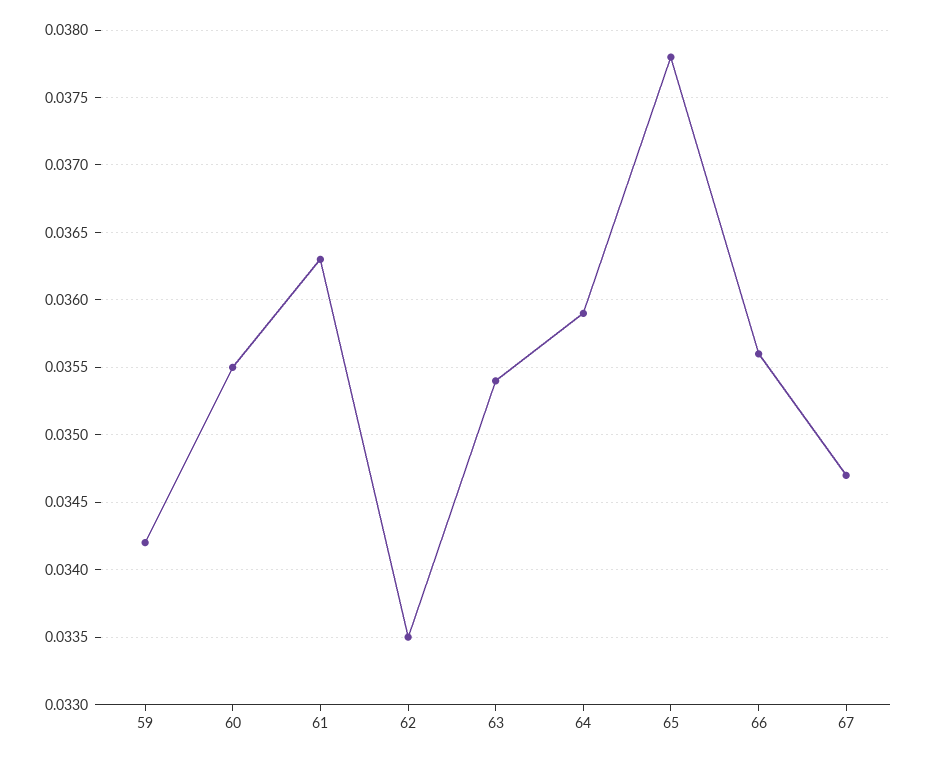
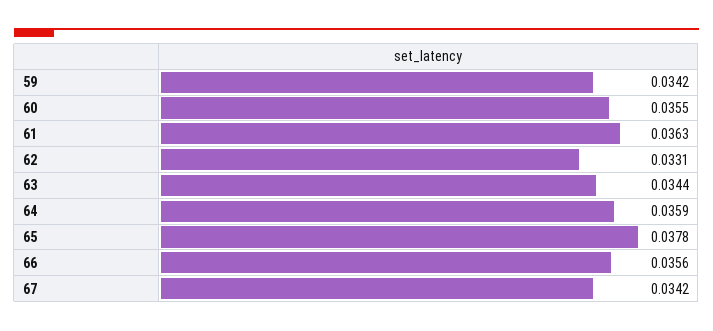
62: 0.0335 -> 0.0331
63: 0.0354 -> 0.0344
67: 0.0347 -> 0.0342

